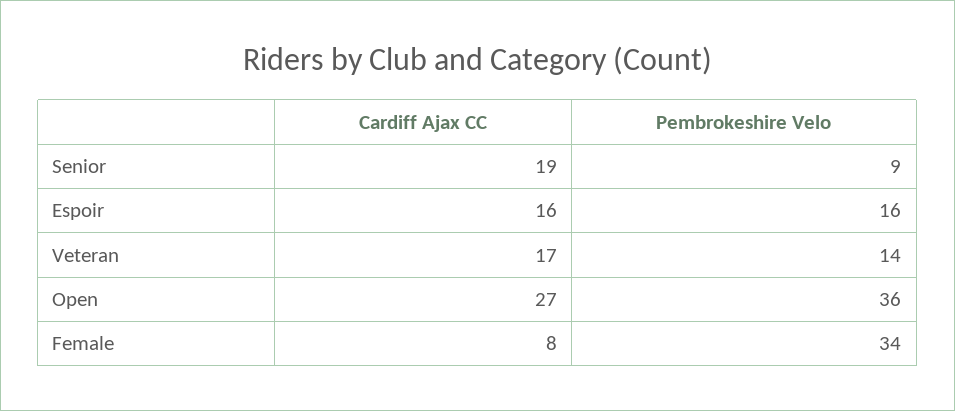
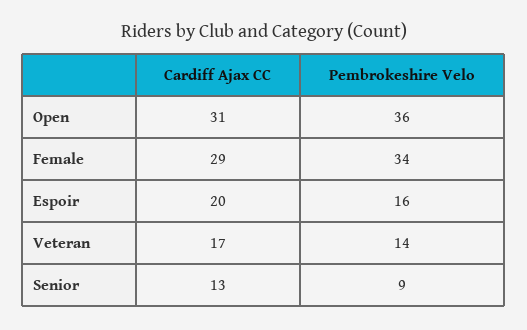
Cardiff Ajax CC, Senior: 19 -> 13
Cardiff Ajax CC, Espoir: 16 -> 20
Cardiff Ajax CC, Open: 27 -> 31
Cardiff Ajax CC, Female: 8 -> 29

